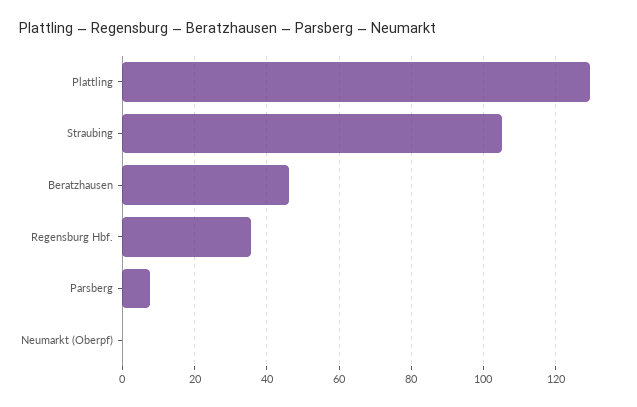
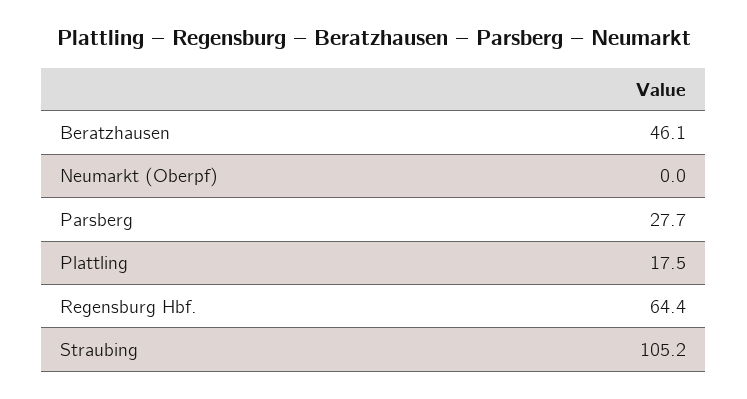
Plattling: 130 -> 17.5
Regensburg Hbf.: 36 -> 64.4
Parsberg: 8 -> 27.7

